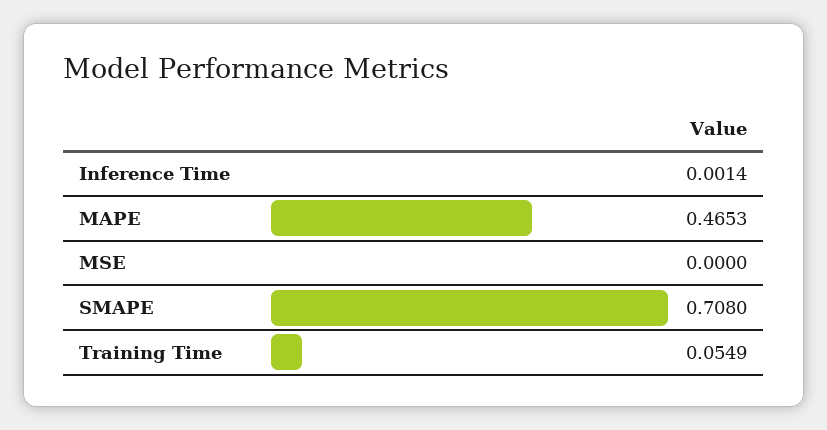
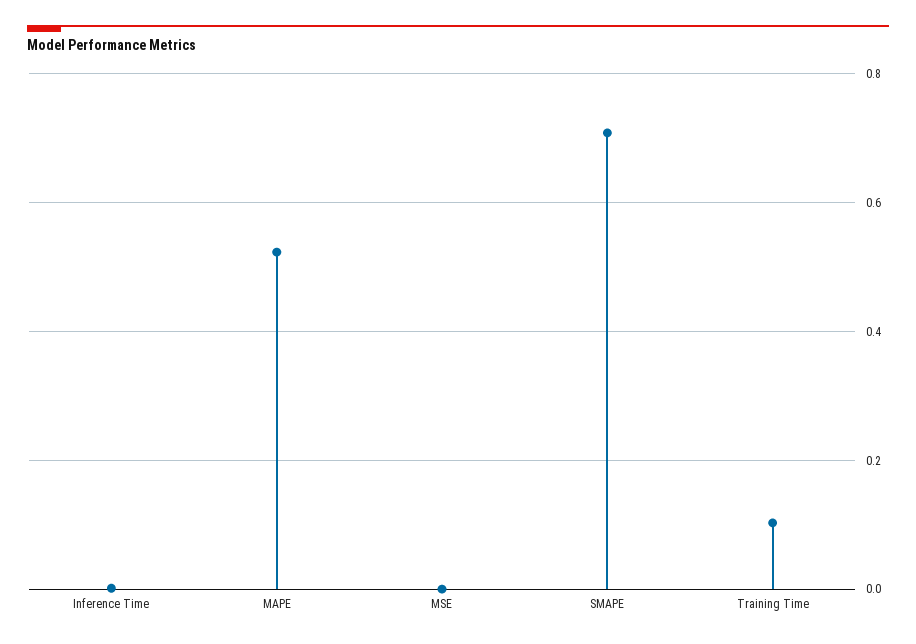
MAPE: 0.4653 -> 0.52
Training Time: 0.0549 -> 0.1

